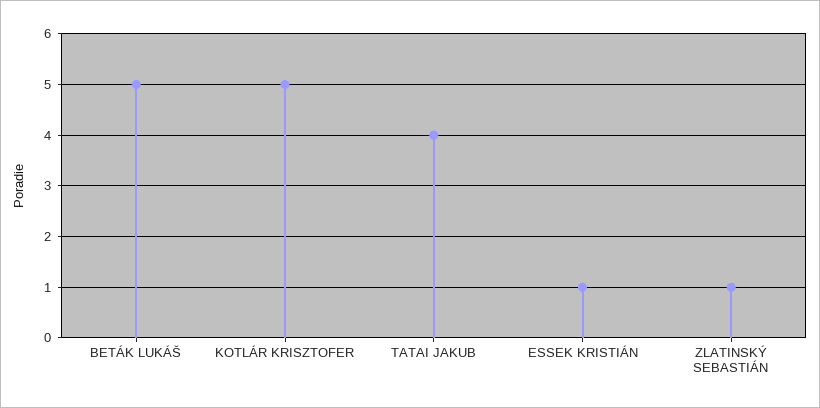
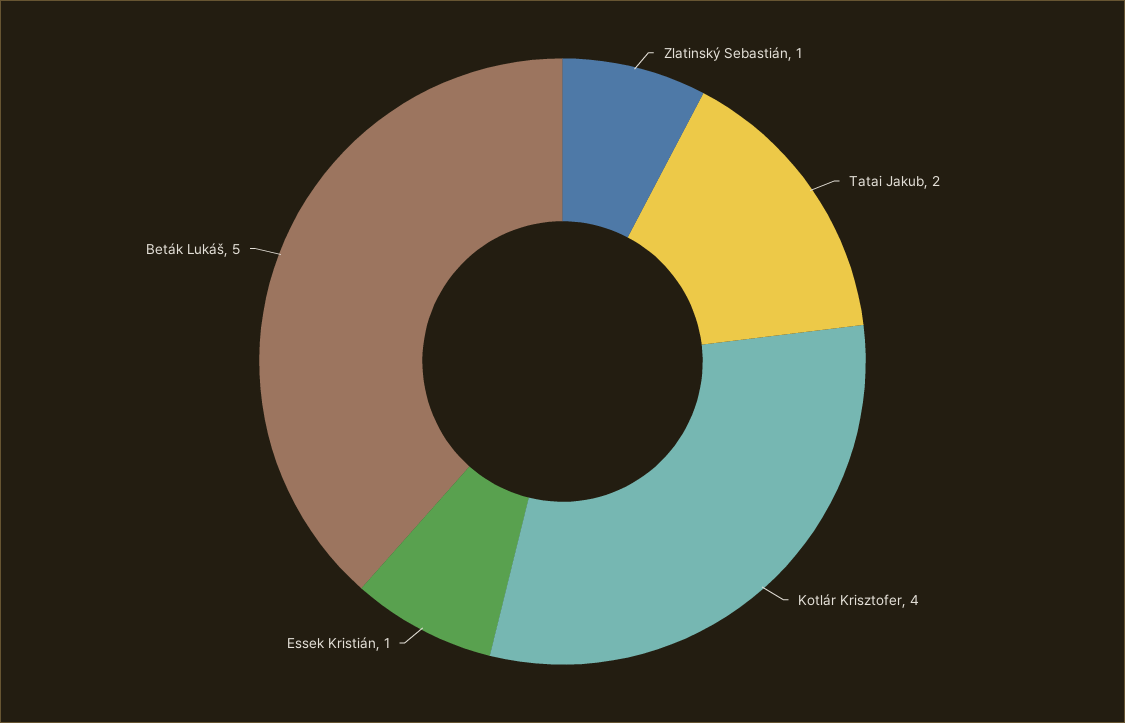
KOTLÁR KRISZTOFER: 5 -> 4
TATAI JAKUB: 4 -> 2

